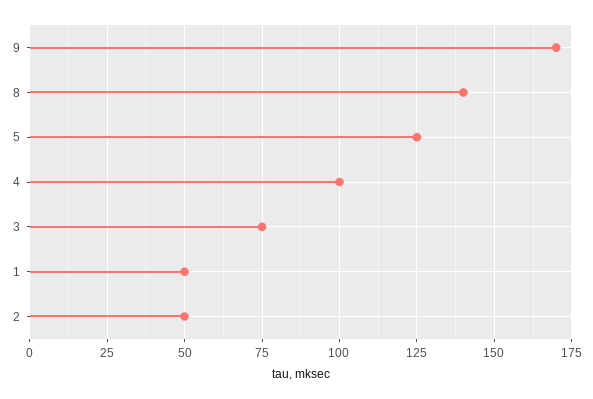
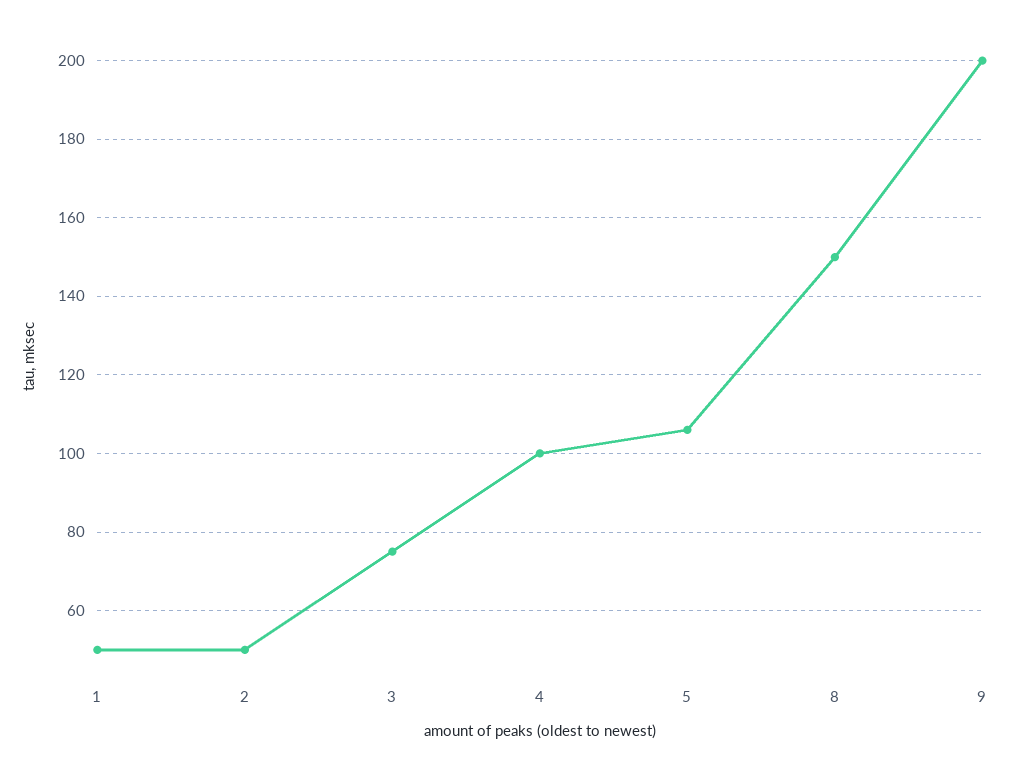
9: 170 -> 200
8: 140 -> 150
5: 125 -> 105

